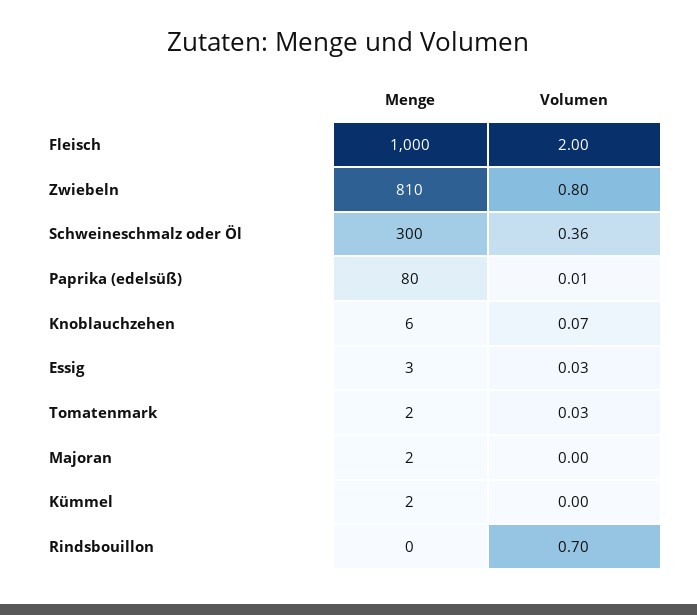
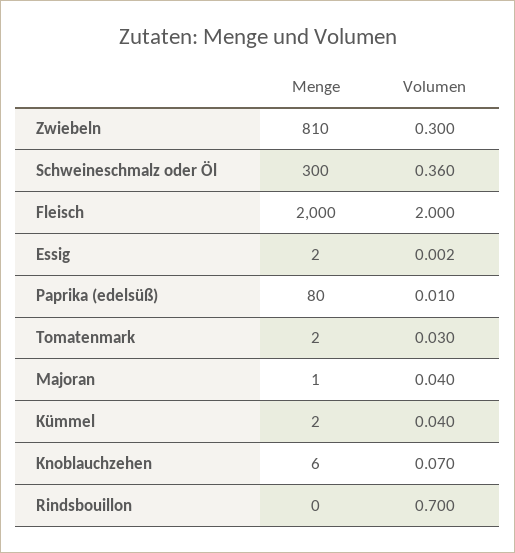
Menge, Fleisch: 1000 -> 2000
Volumen, Zwiebeln: 0.8 -> 0.3
Menge, Essig: 3 -> 2
Volumen, Essig: 0.03 -> 0.002
Menge, Majoran: 2 -> 1
Volumen, Majoran: 0 -> 0.04
Volumen, Kümmel: 0 -> 0.04

